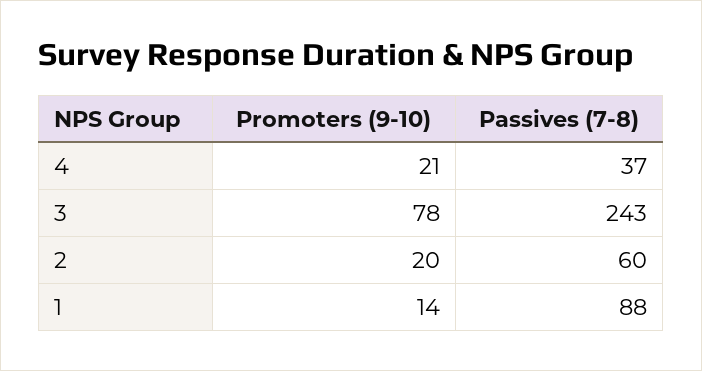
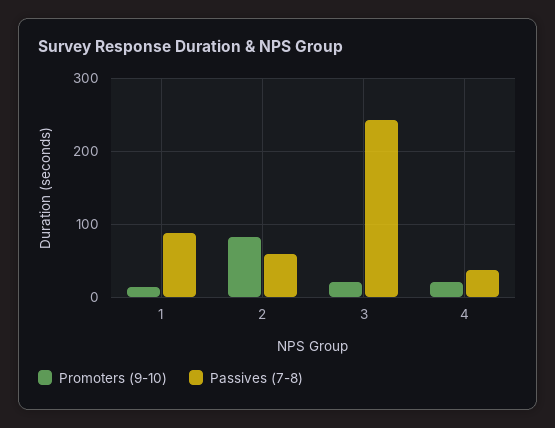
Promoters (9-10), 3: 78 -> 20
Promoters (9-10), 2: 20 -> 80

